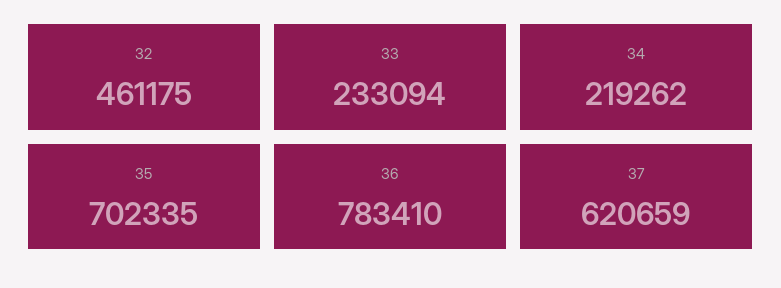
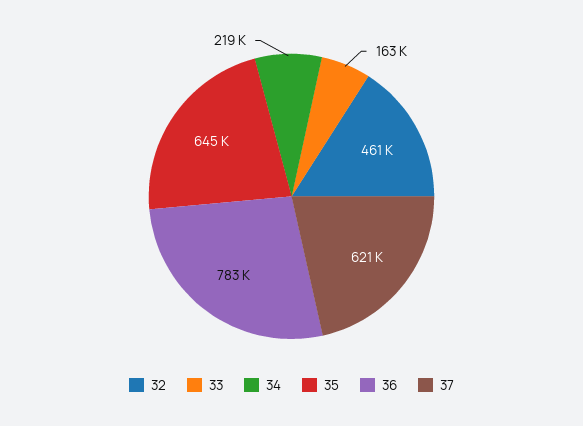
33: 233094 -> 163000
35: 702335 -> 645000

